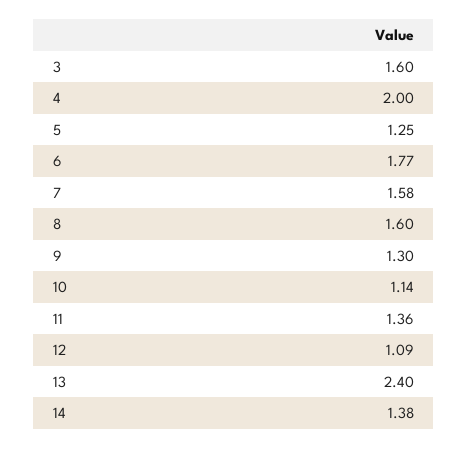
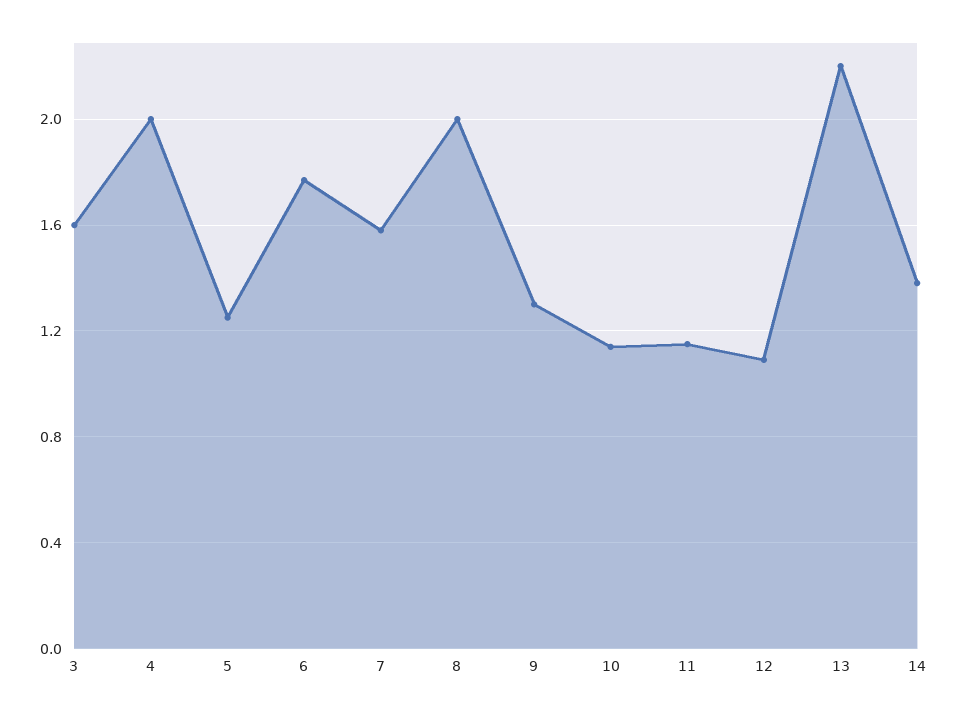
8: 1.6 -> 2
11: 1.36 -> 1.15
13: 2.4 -> 2.2

